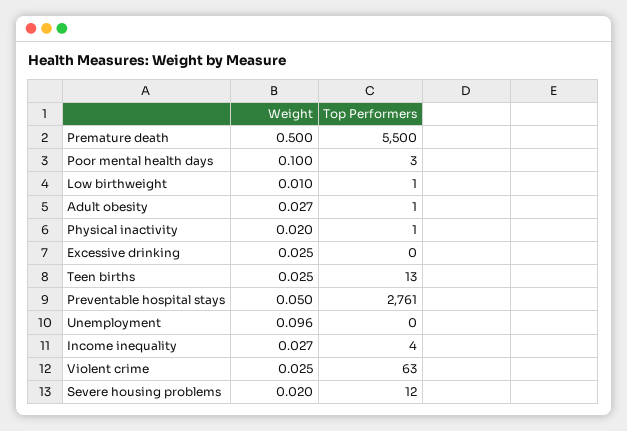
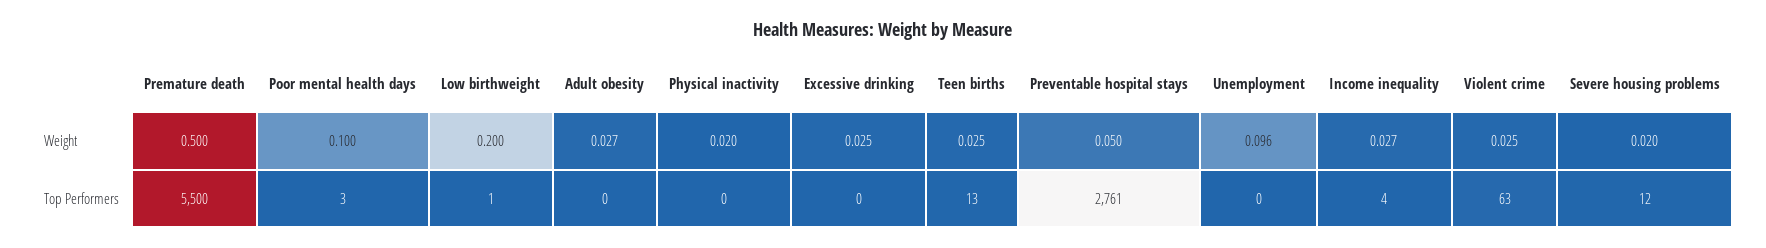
Weight, Low birthweight: 0.01 -> 0.2
Top Performers, Adult obesity: 1 -> 0
Top Performers, Physical inactivity: 1 -> 0

